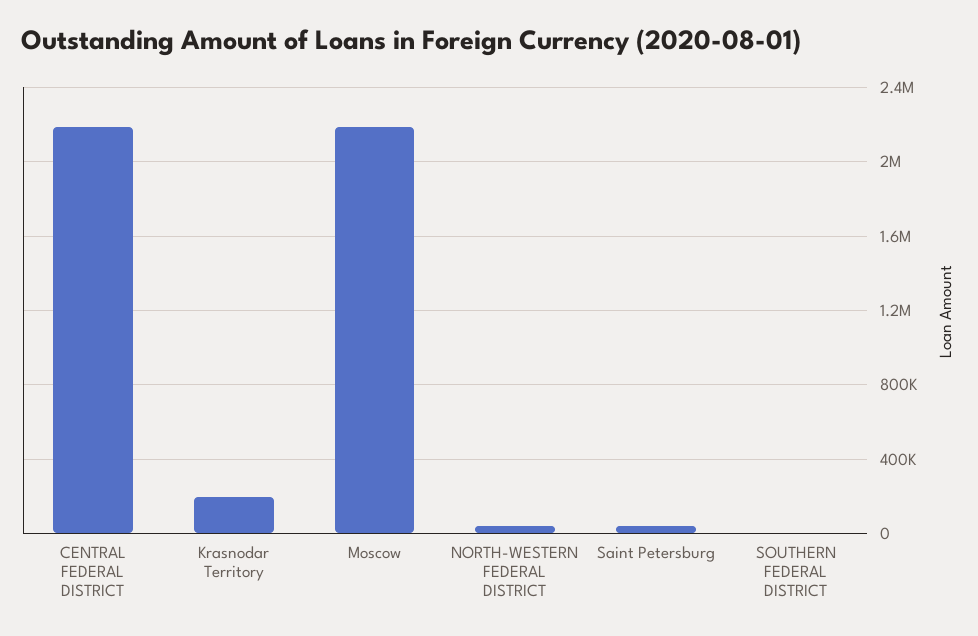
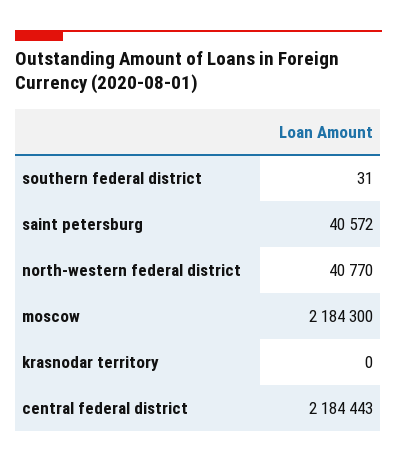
Krasnodar Territory: 200000 -> 0

